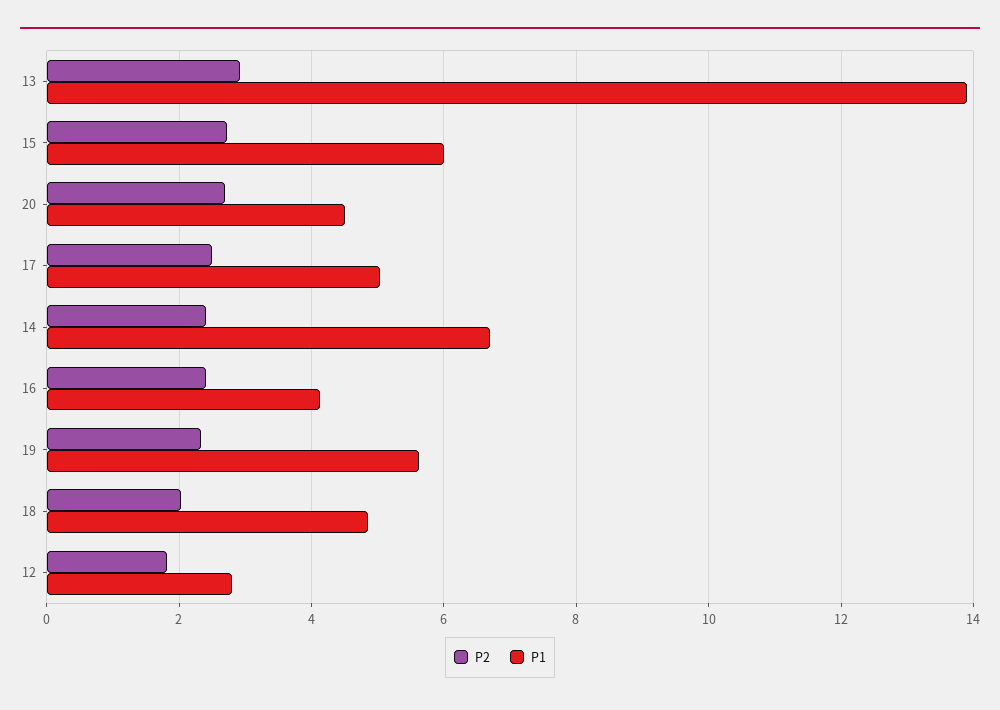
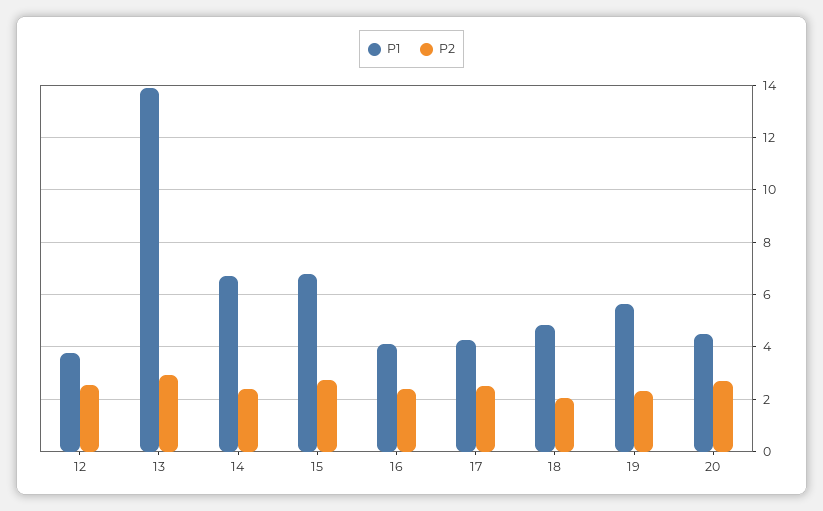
P1, 15: 6 -> 6.75
P1, 17: 5 -> 4.25
P2, 12: 1.8 -> 2.5
P1, 12: 2.8 -> 3.75

